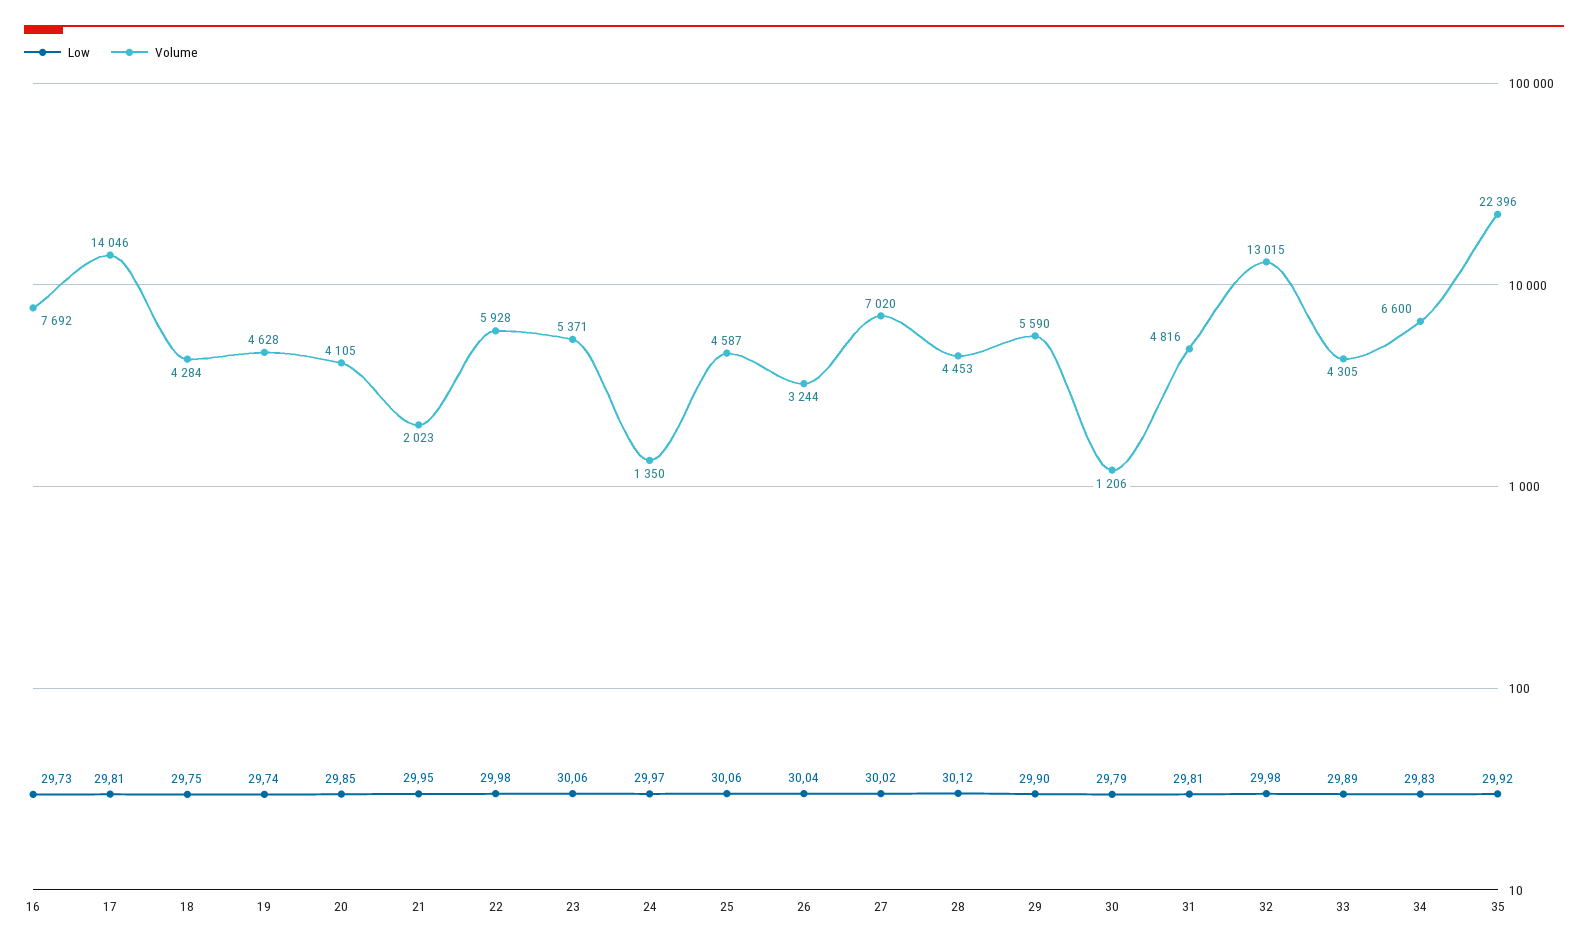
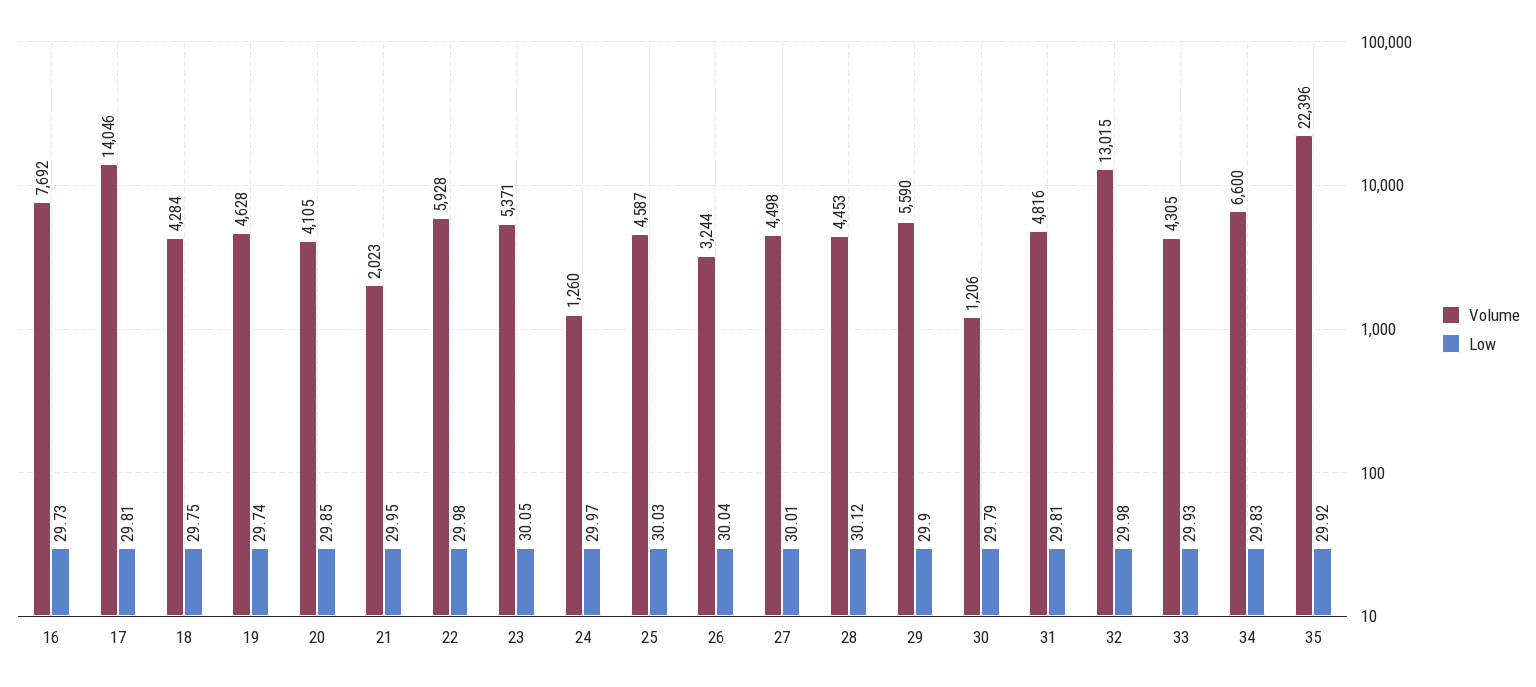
Low, 23: 30.06 -> 30.05
Volume, 24: 1350 -> 1260
Low, 25: 30.06 -> 30.03
Low, 27: 30.02 -> 30.01
Volume, 27: 7020 -> 4498
Low, 33: 29.89 -> 29.93

